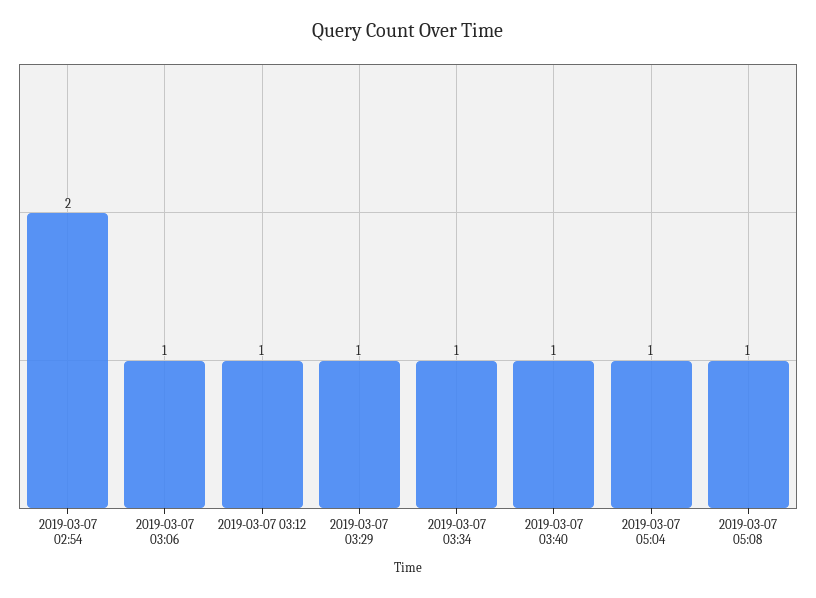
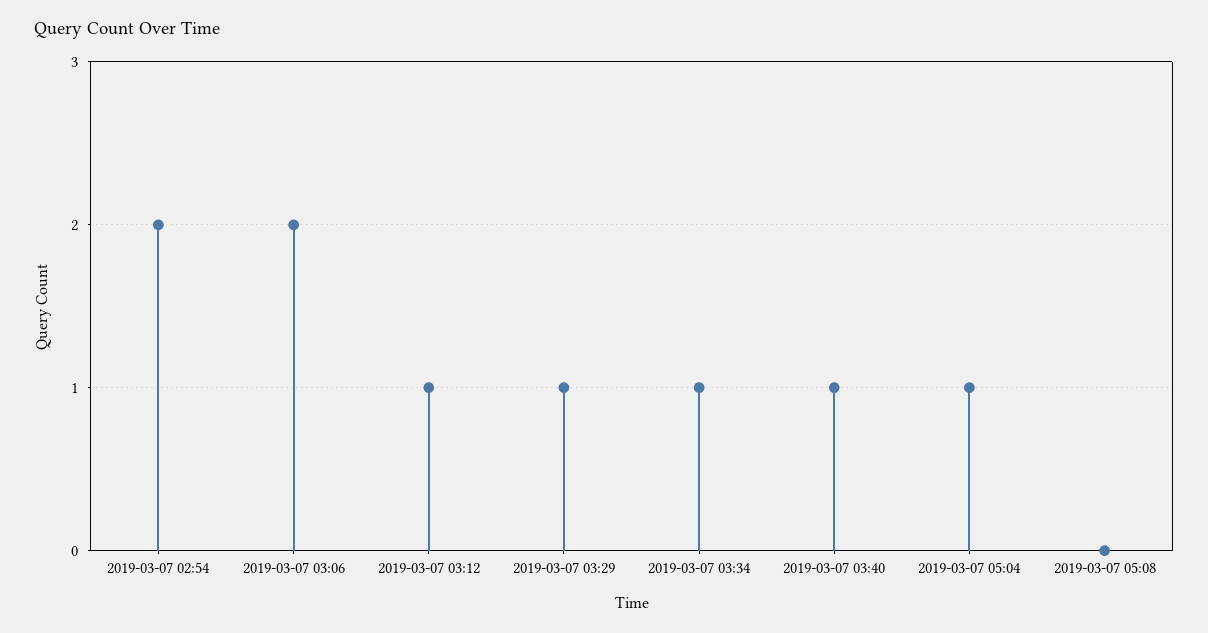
2019-03-07 03:06: 1 -> 2
2019-03-07 05:08: 1 -> 0

